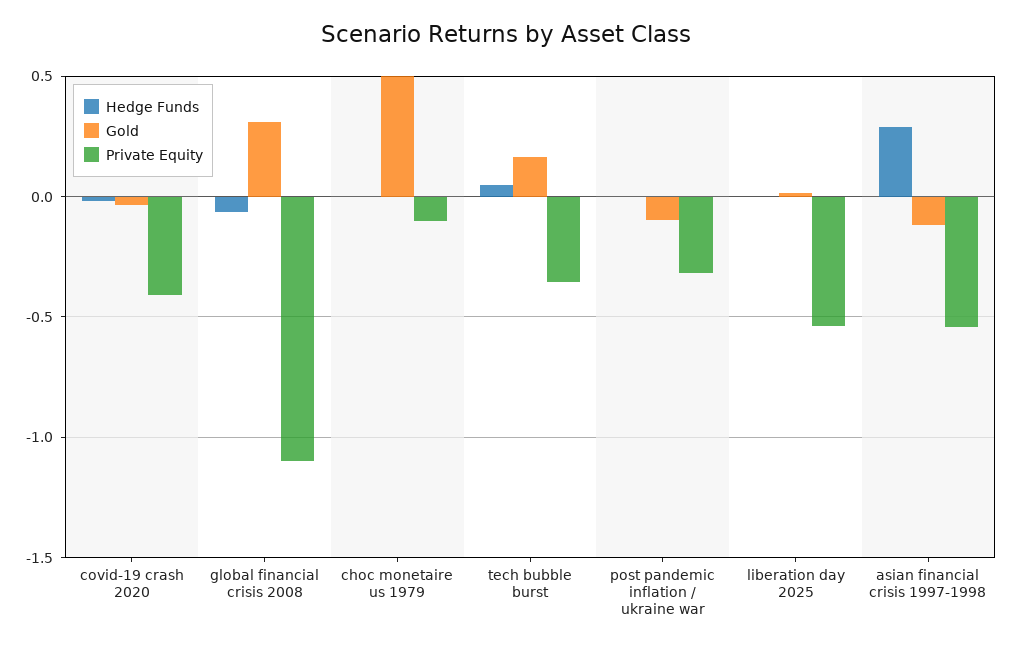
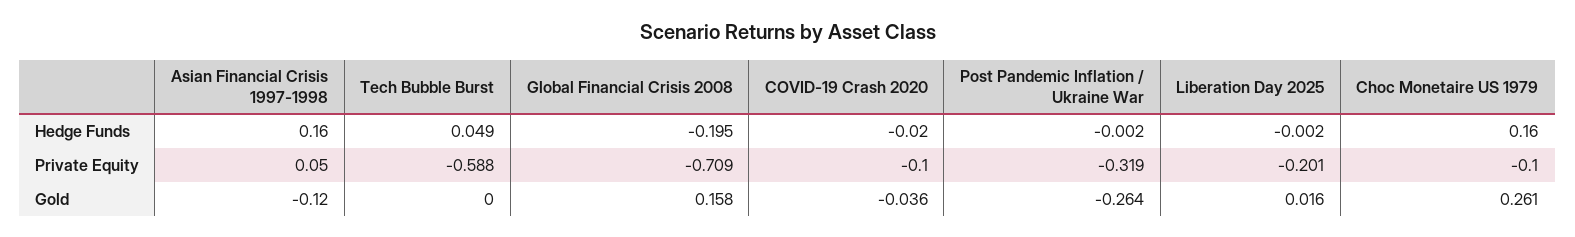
Private Equity, covid-19 crash 2020: -0.4 -> -0.1
Hedge Funds, global financial crisis 2008: -0.05 -> -0.195
Gold, global financial crisis 2008: 0.3 -> 0.158
Private Equity, global financial crisis 2008: -1.1 -> -0.709
Hedge Funds, choc monetaire us 1979: 0 -> 0.16
Gold, choc monetaire us 1979: 0.5 -> 0.261
Gold, tech bubble burst: 0.15 -> 0
Private Equity, tech bubble burst: -0.35 -> -0.588
Gold, post pandemic inflation / ukraine war: -0.1 -> -0.264
Private Equity, liberation day 2025: -0.55 -> -0.201
Hedge Funds, asian financial crisis 1997-1998: 0.3 -> 0.16
Private Equity, asian financial crisis 1997-1998: -0.55 -> 0.05

